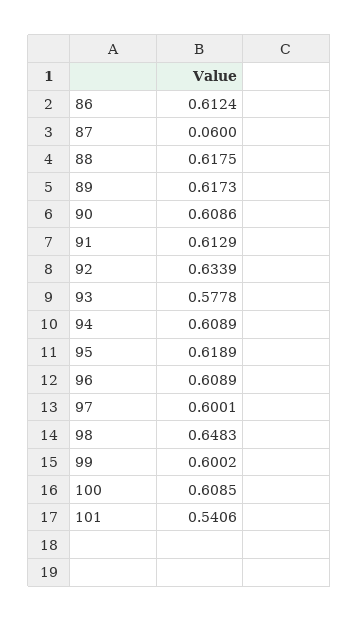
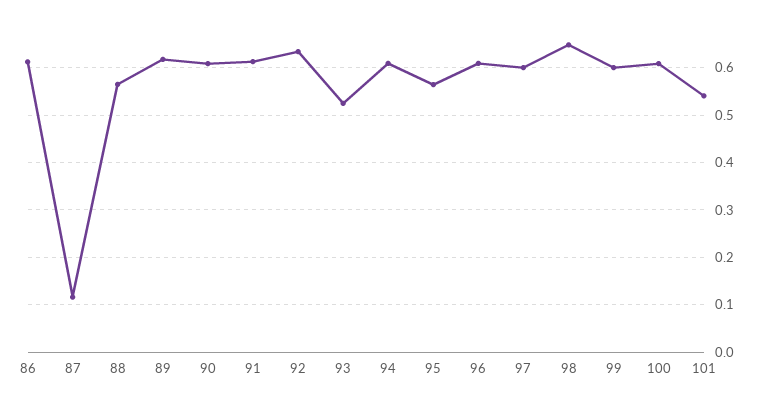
87: 0.06 -> 0.12
88: 0.6175 -> 0.56
93: 0.5778 -> 0.52
95: 0.6189 -> 0.56

